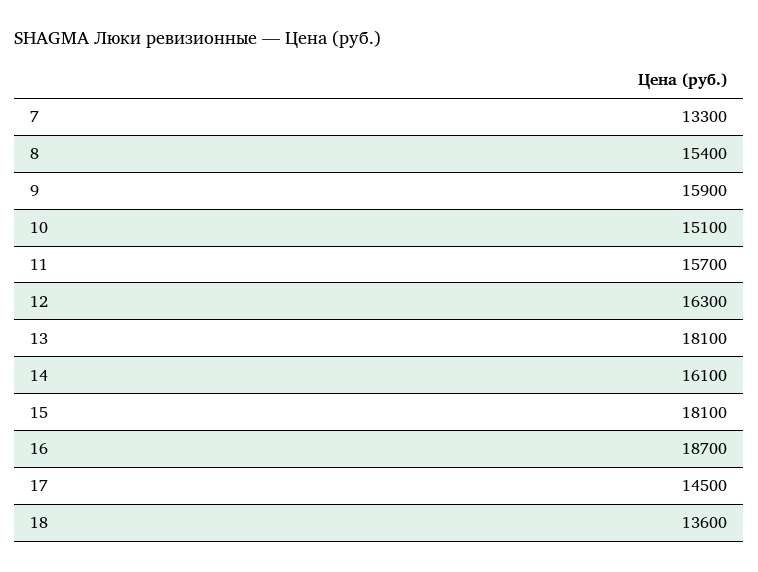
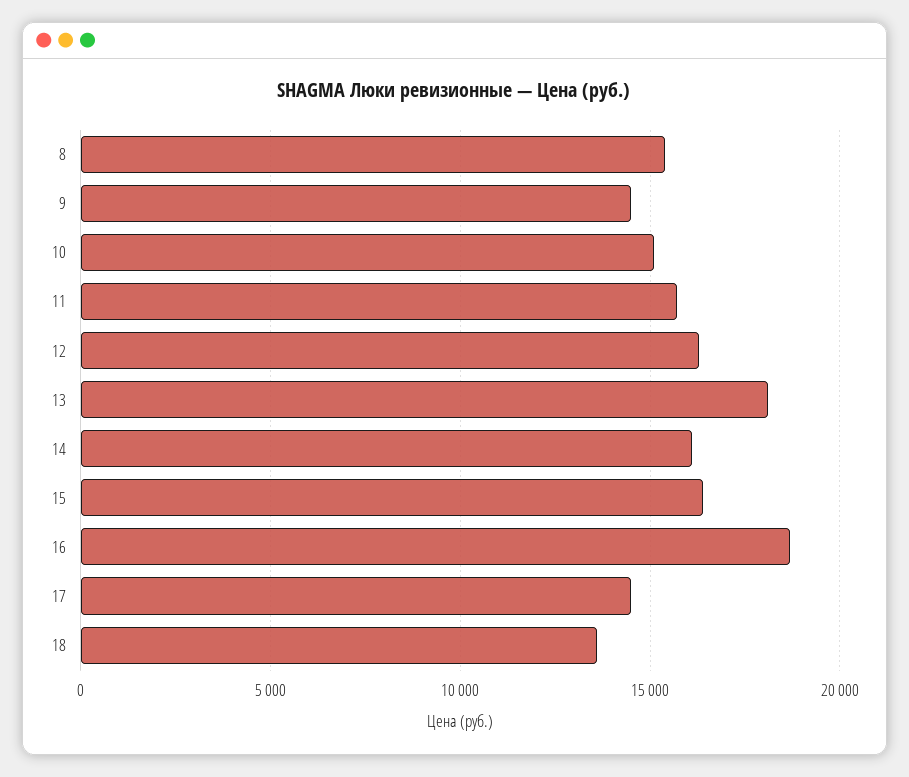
7: 13300 -> none
9: 15900 -> 14500
15: 18100 -> 16500

